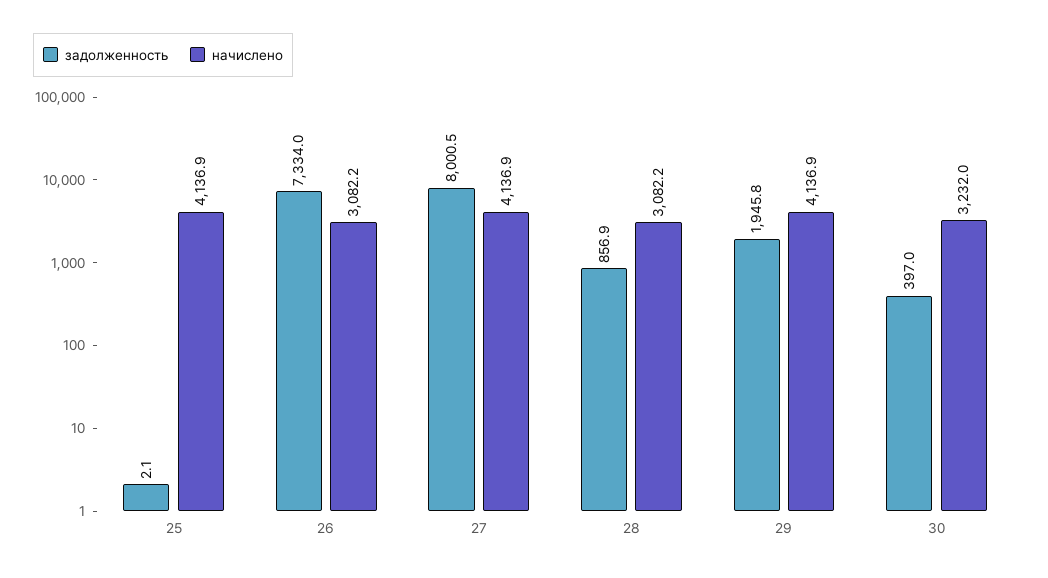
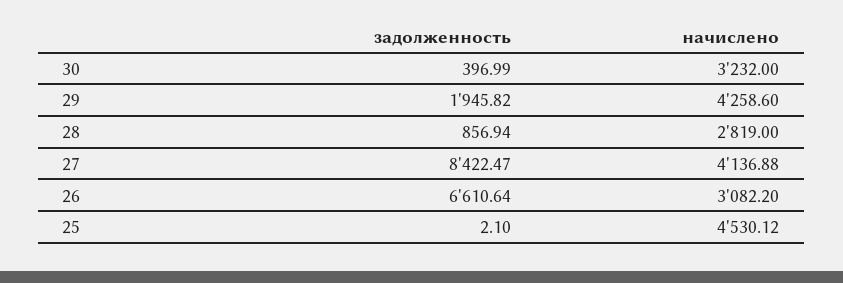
начислено, 25: 4136.9 -> 4530.12
задолженность, 26: 7334 -> 6610.64
задолженность, 27: 8000.5 -> 8422.47
начислено, 28: 3082.2 -> 2819
начислено, 29: 4136.9 -> 4258.6

